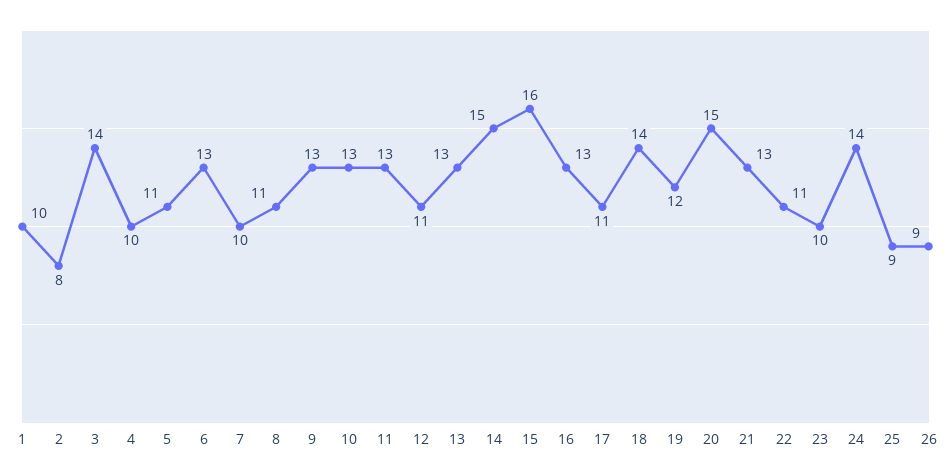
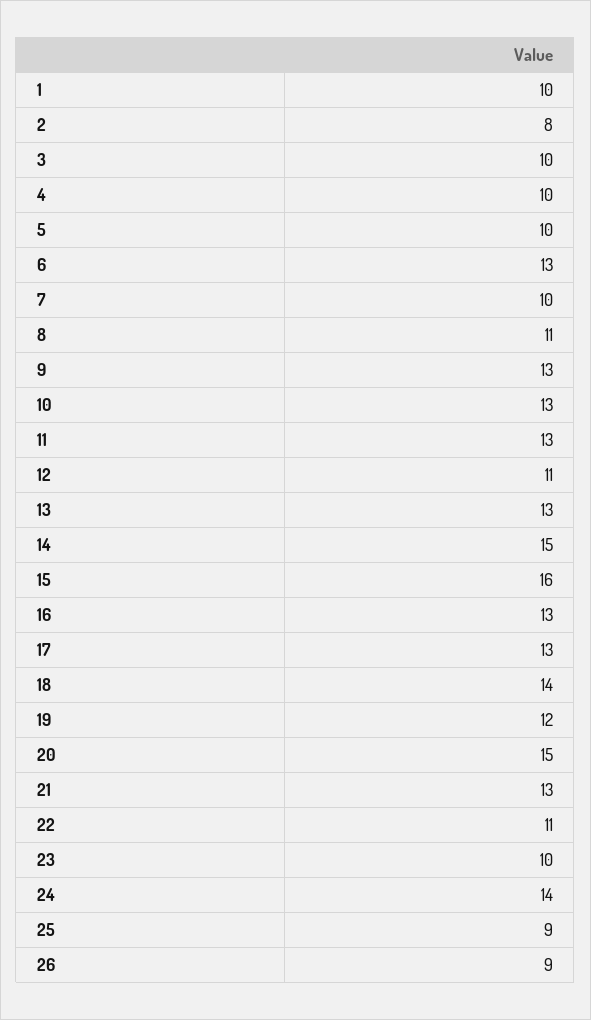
3: 14 -> 10
5: 11 -> 10
17: 11 -> 13

